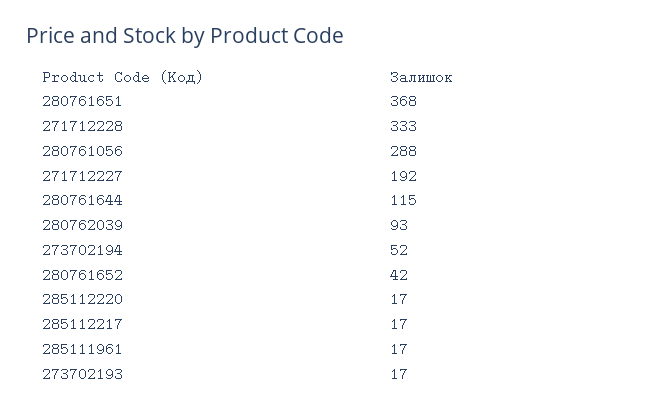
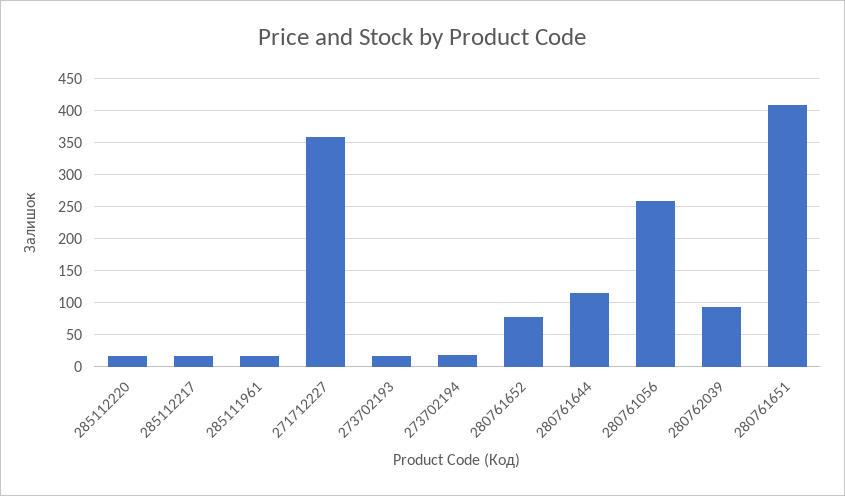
280761651: 368 -> 410
271712228: 333 -> none
280761056: 288 -> 260
271712227: 192 -> 360
273702194: 52 -> 20
280761652: 42 -> 80

